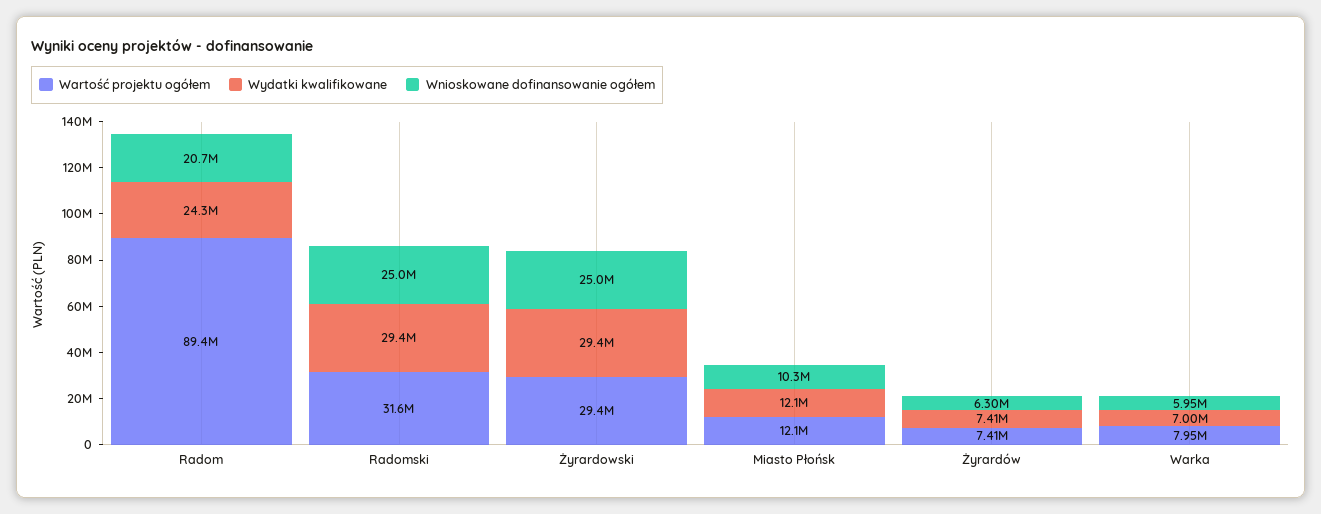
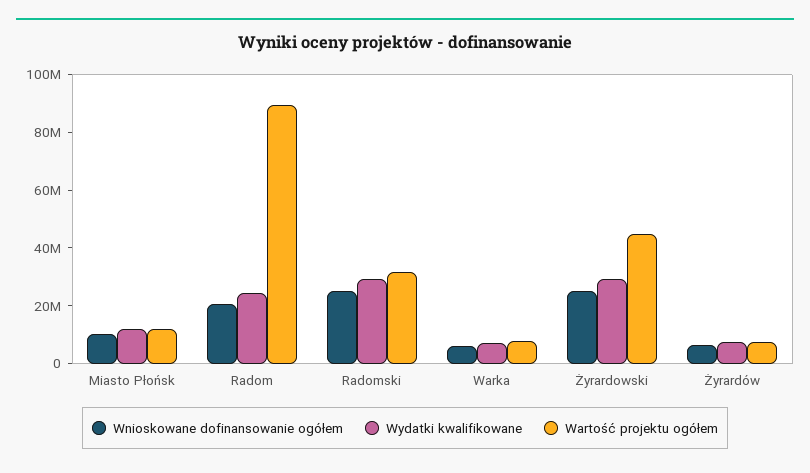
Wartość projektu ogółem, Żyrardowski: 29400000 -> 45000000

